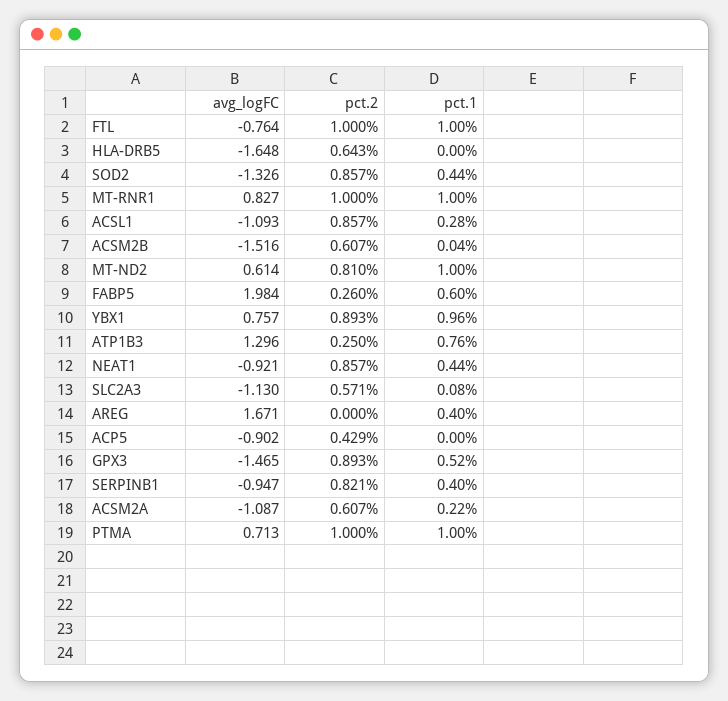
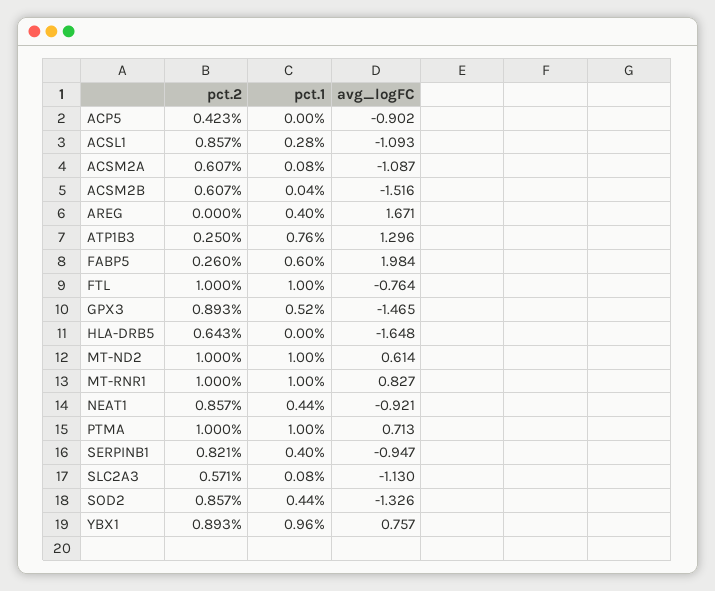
pct.2, MT-ND2: 0.81 -> 1
pct.2, ACP5: 0.429 -> 0.423
pct.1, ACSM2A: 0.22 -> 0.08

